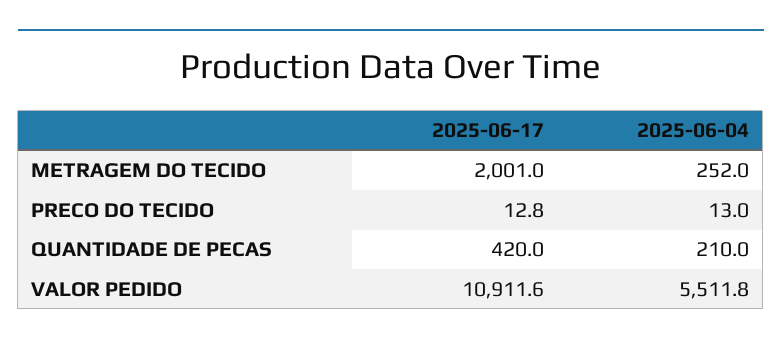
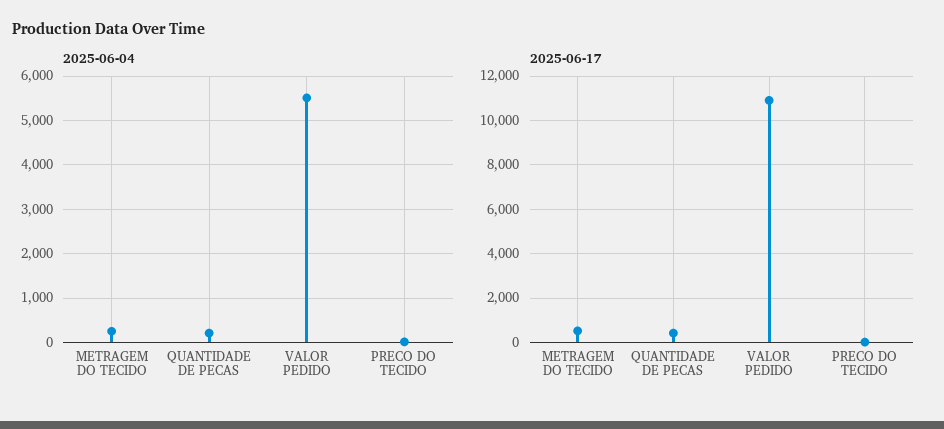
2025-06-17, METRAGEM DO TECIDO: 2001 -> 500

